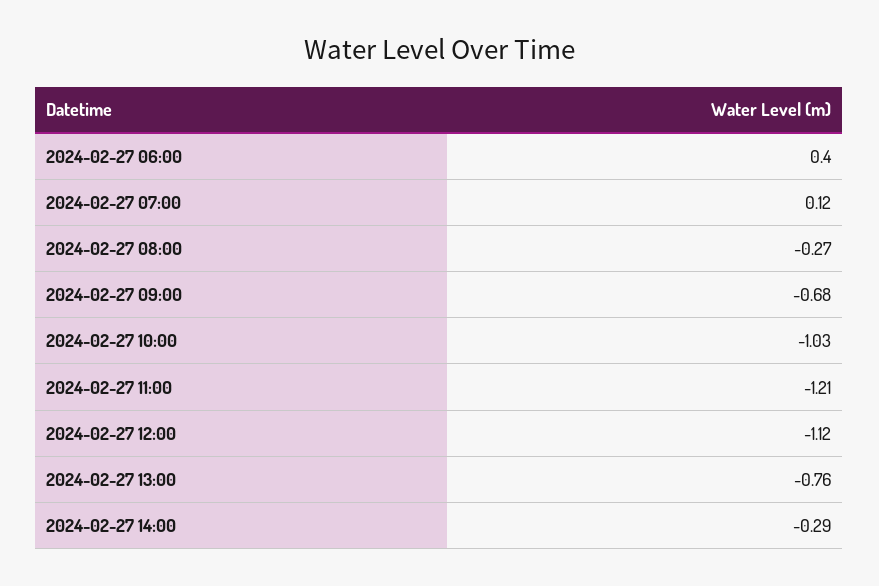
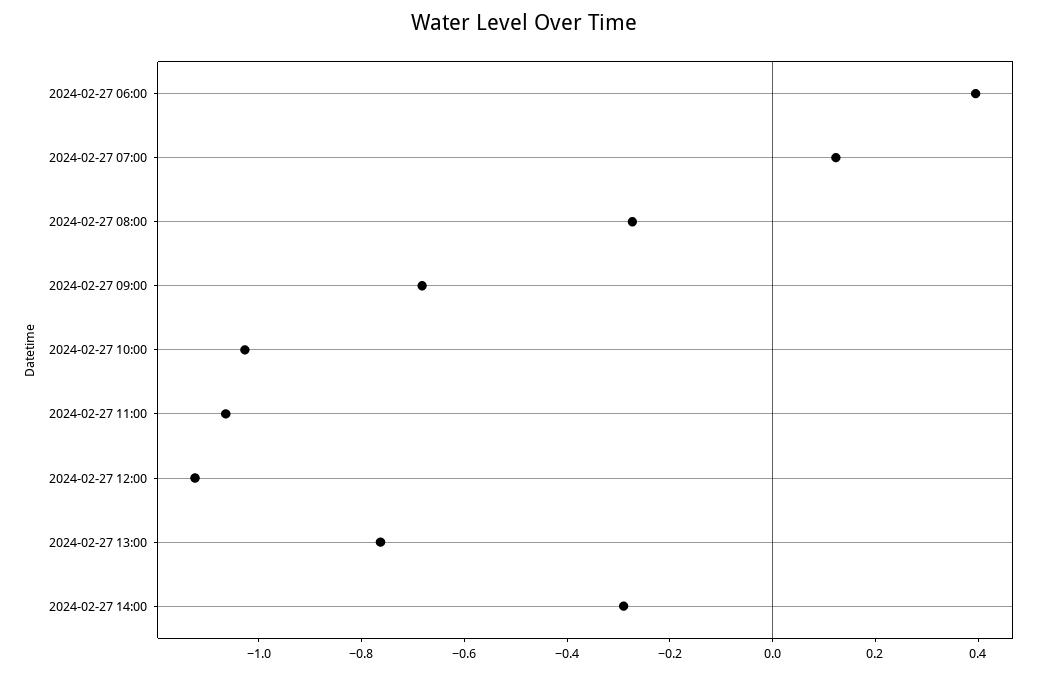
2024-02-27 11:00: -1.21 -> -1.05

